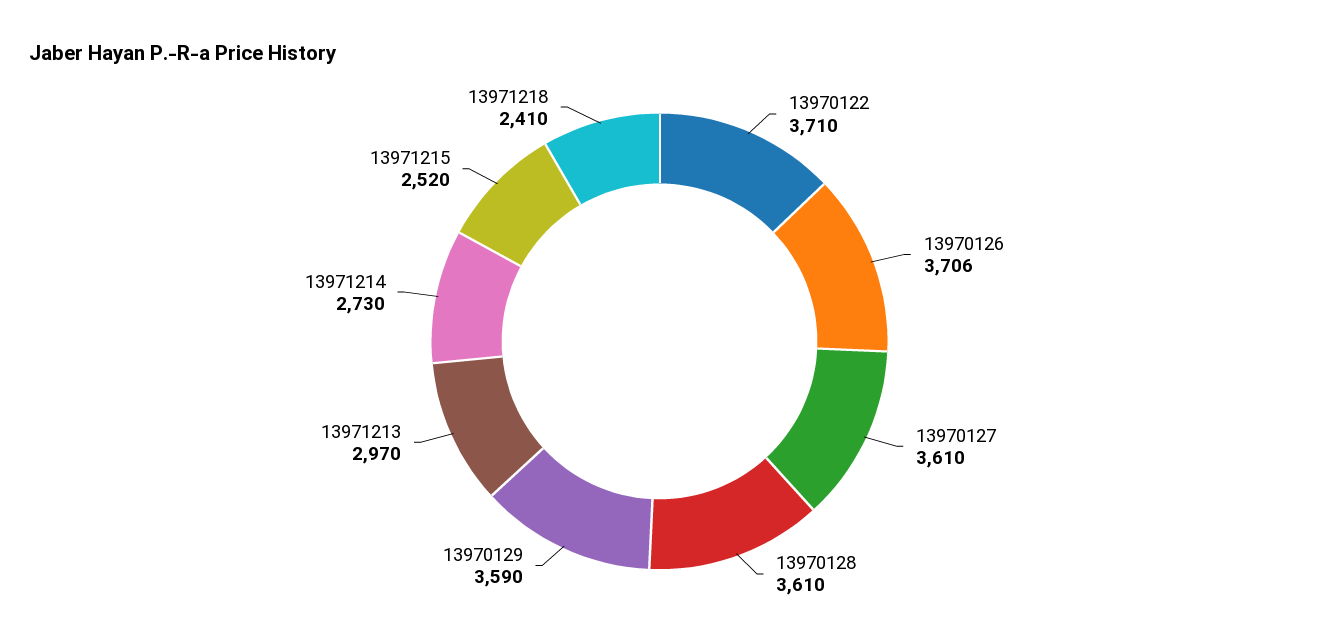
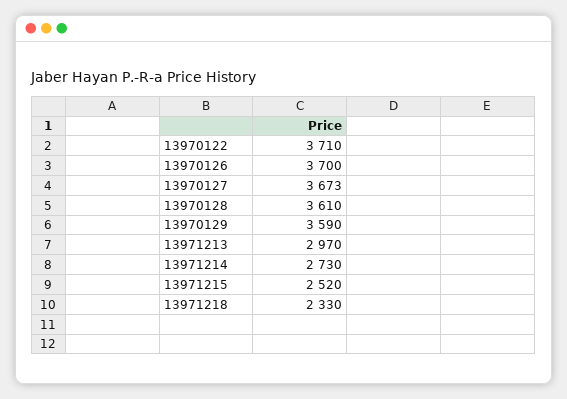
13970126: 3706 -> 3700
13970127: 3610 -> 3673
13971218: 2410 -> 2330

